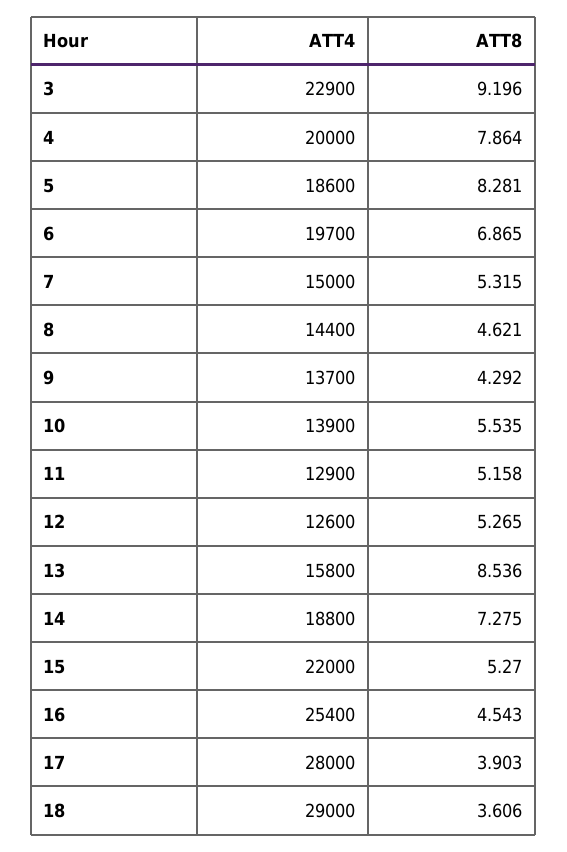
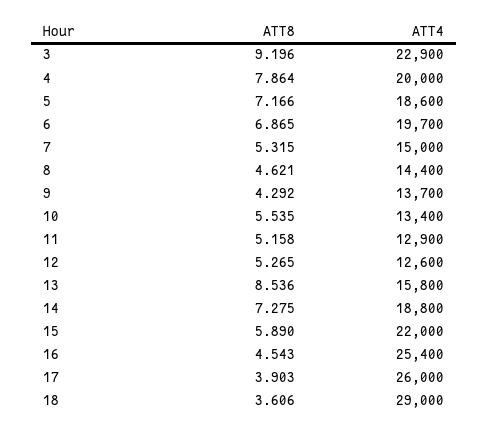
ATT8, 5: 8.281 -> 7.166
ATT4, 10: 13900 -> 13400
ATT8, 15: 5.27 -> 5.89
ATT4, 17: 28000 -> 26000

